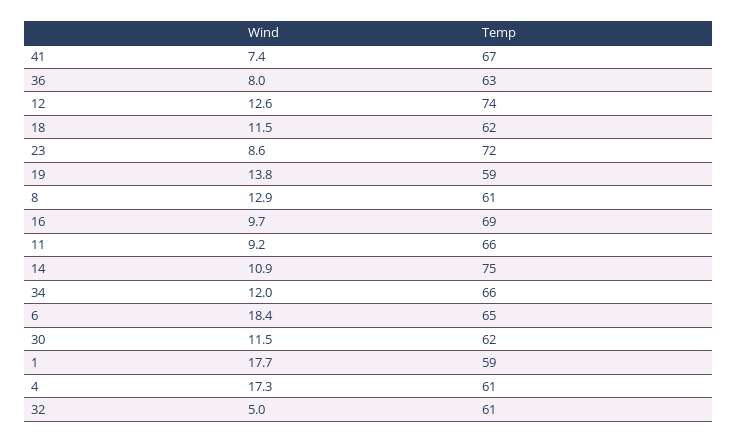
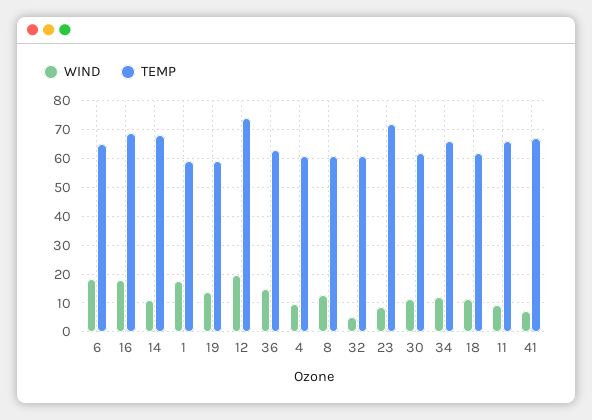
Wind, 36: 8 -> 15
Wind, 12: 12.6 -> 20
Wind, 16: 9.7 -> 17.5
Temp, 14: 75 -> 67.5
Wind, 4: 17.3 -> 10

